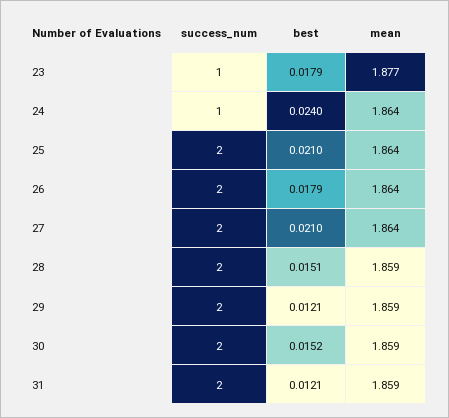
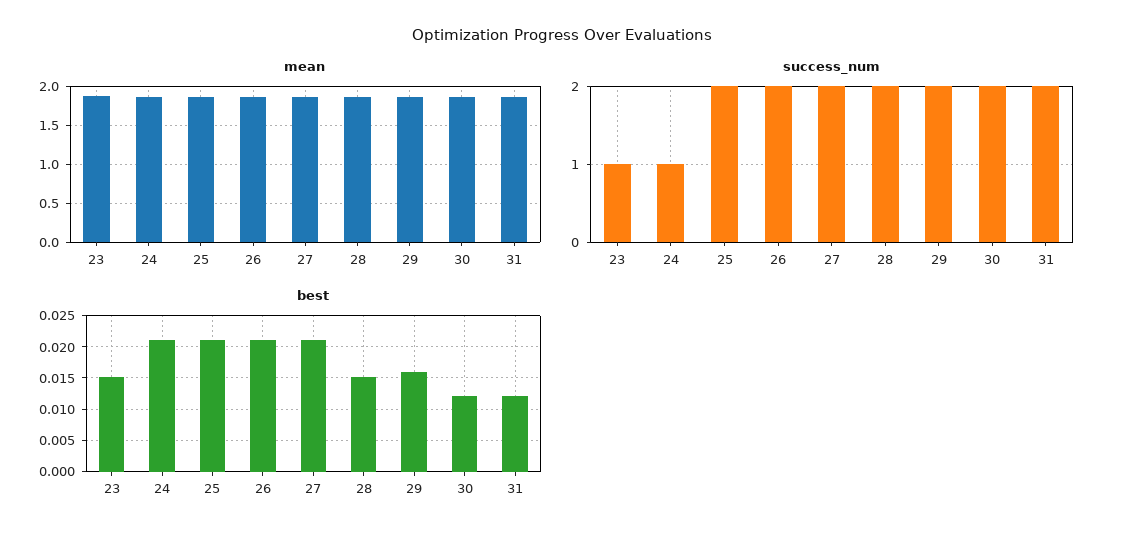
best, 23: 0.0179 -> 0.015
best, 24: 0.024 -> 0.021
best, 26: 0.0179 -> 0.021
best, 29: 0.0121 -> 0.016
best, 30: 0.0152 -> 0.012

